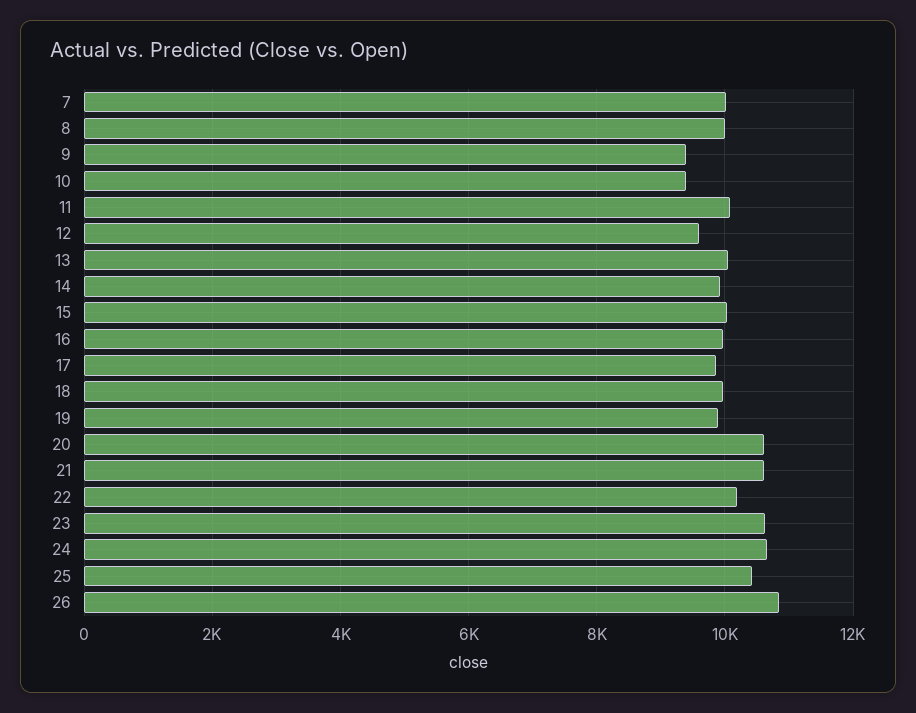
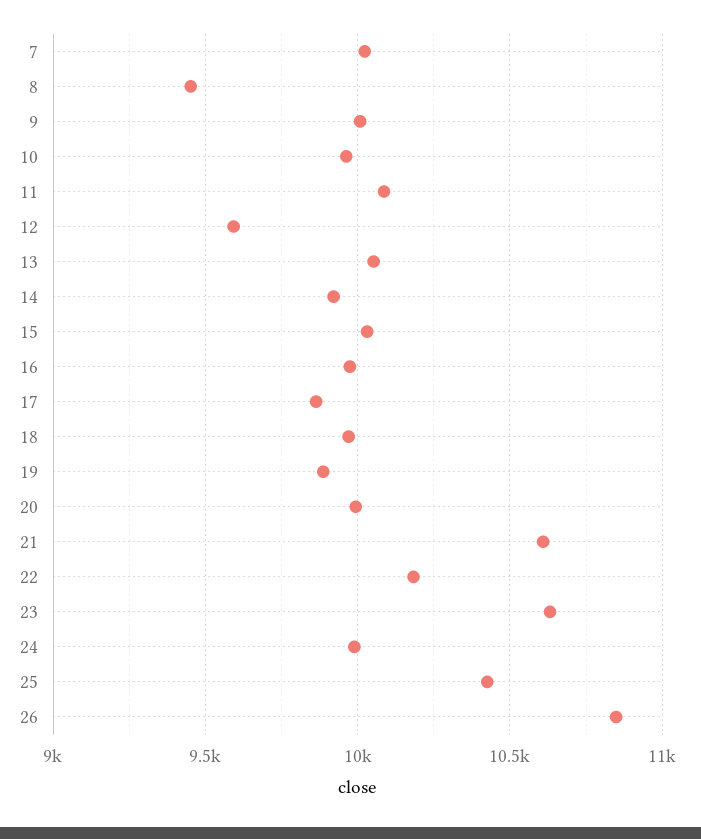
8: 10000 -> 9450
9: 9400 -> 10000
10: 9400 -> 9950
20: 10600 -> 10000
24: 10600 -> 10000

